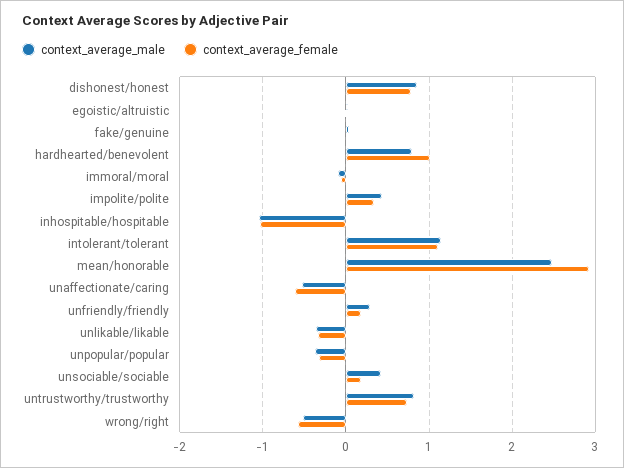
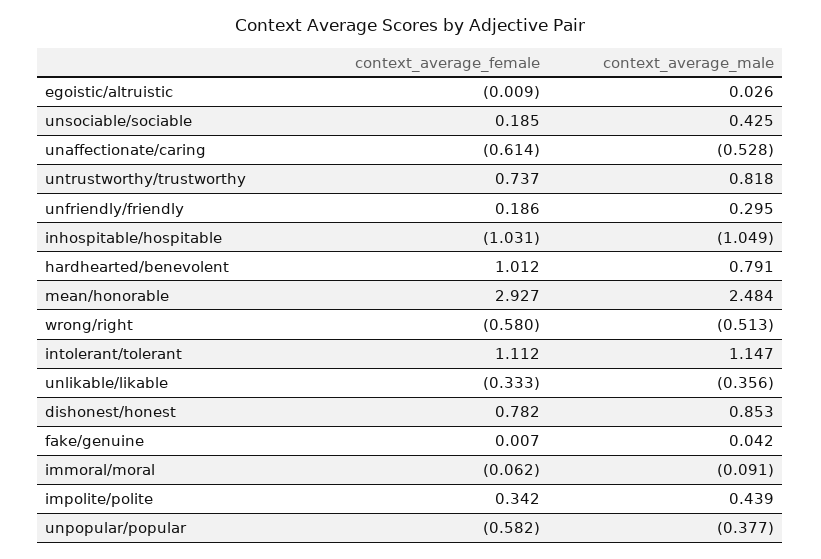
context_average_female, unpopular/popular: -0.3 -> -0.582

